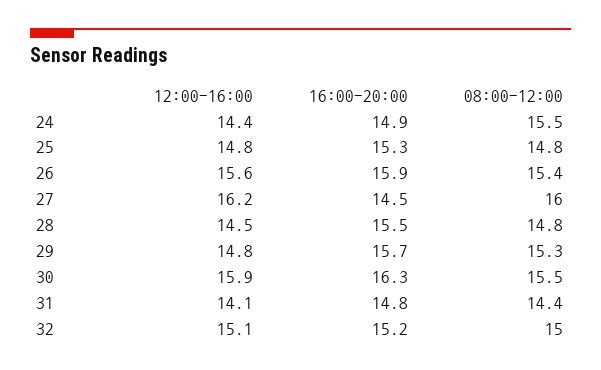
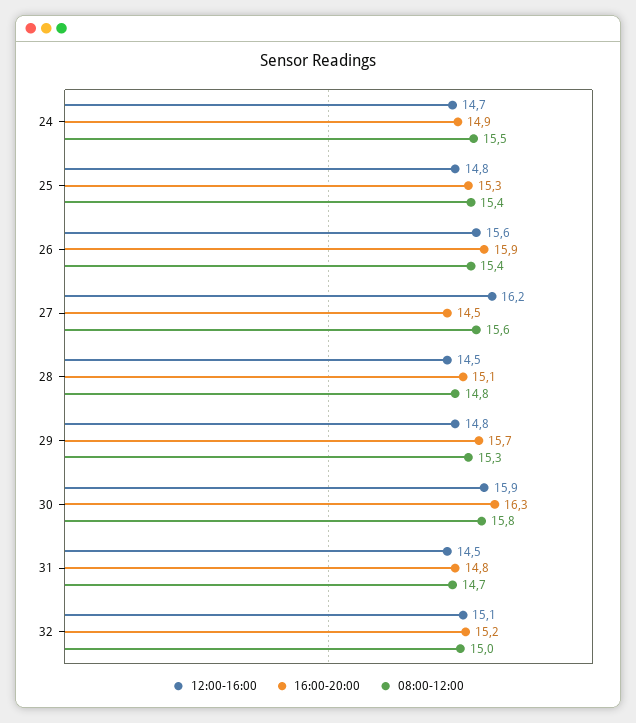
12:00-16:00, 24: 14.4 -> 14.7
08:00-12:00, 25: 14.8 -> 15.4
08:00-12:00, 27: 16 -> 15.6
16:00-20:00, 28: 15.5 -> 15.1
08:00-12:00, 30: 15.5 -> 15.8
12:00-16:00, 31: 14.1 -> 14.5
08:00-12:00, 31: 14.4 -> 14.7

